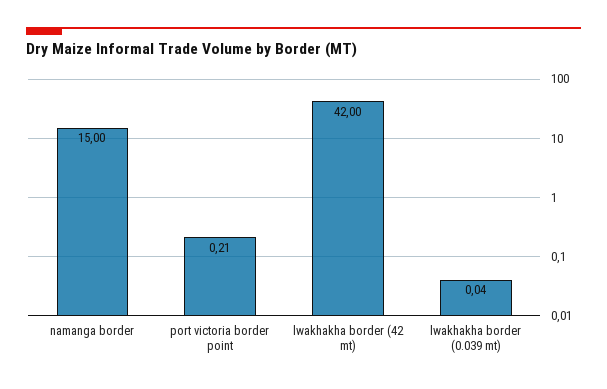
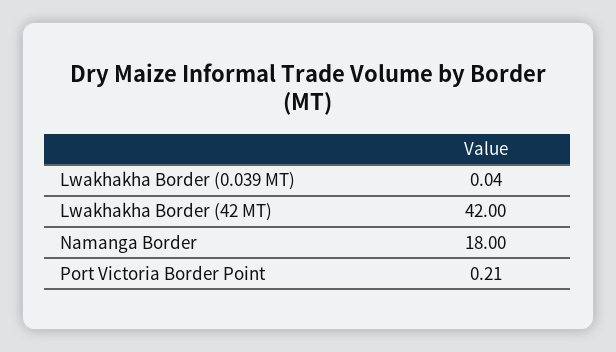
namanga border: 15 -> 18

